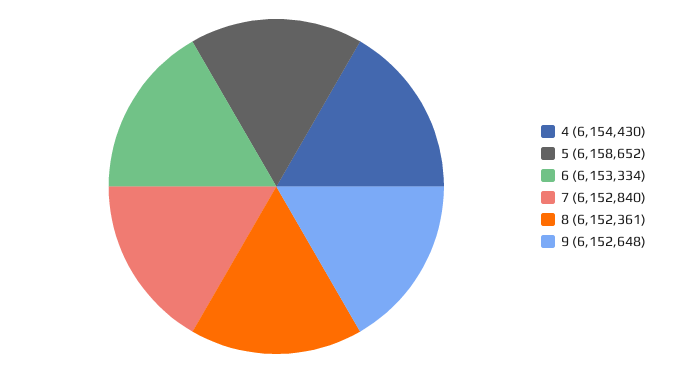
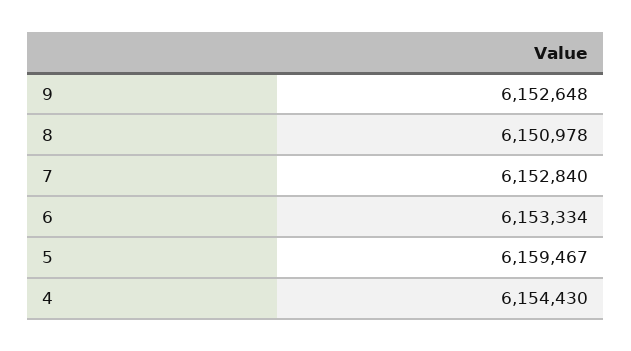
5: 6158652 -> 6159467
8: 6152361 -> 6150978

